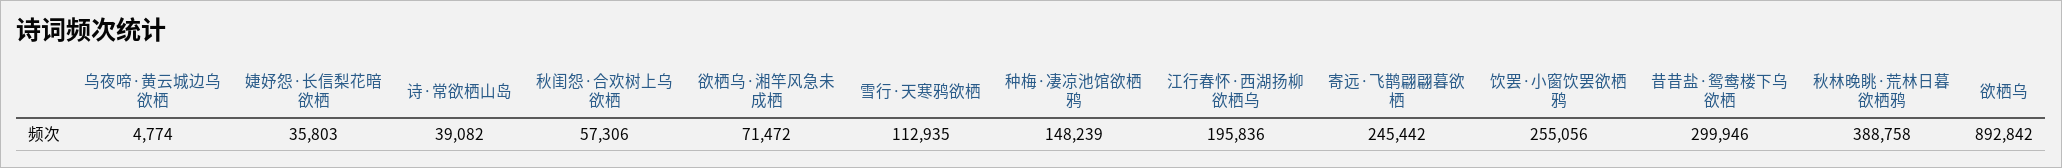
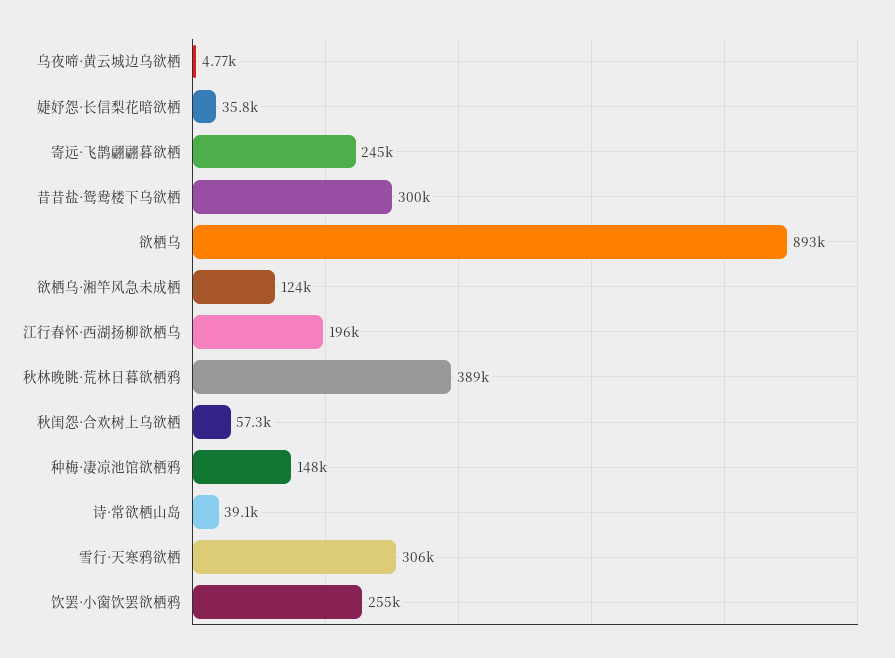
欲栖乌·湘竿风急未成栖: 71472 -> 124000
雪行·天寒鸦欲栖: 112935 -> 306000

